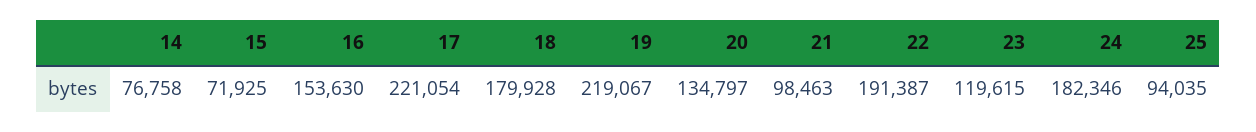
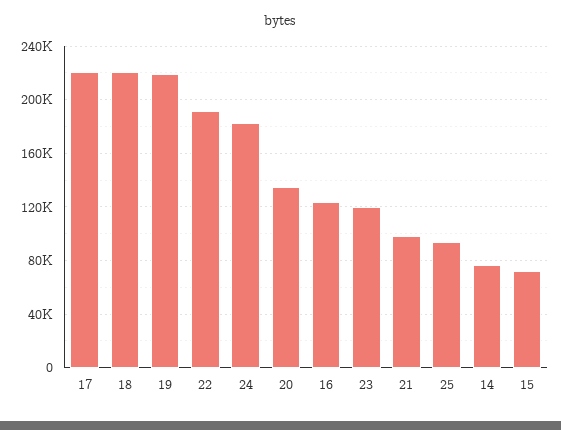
16: 153630 -> 125000
18: 179928 -> 220000

